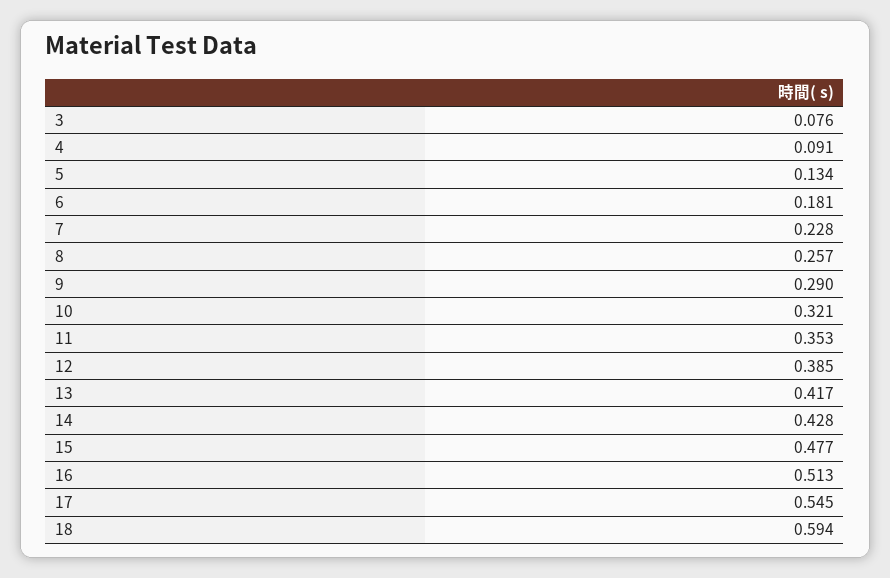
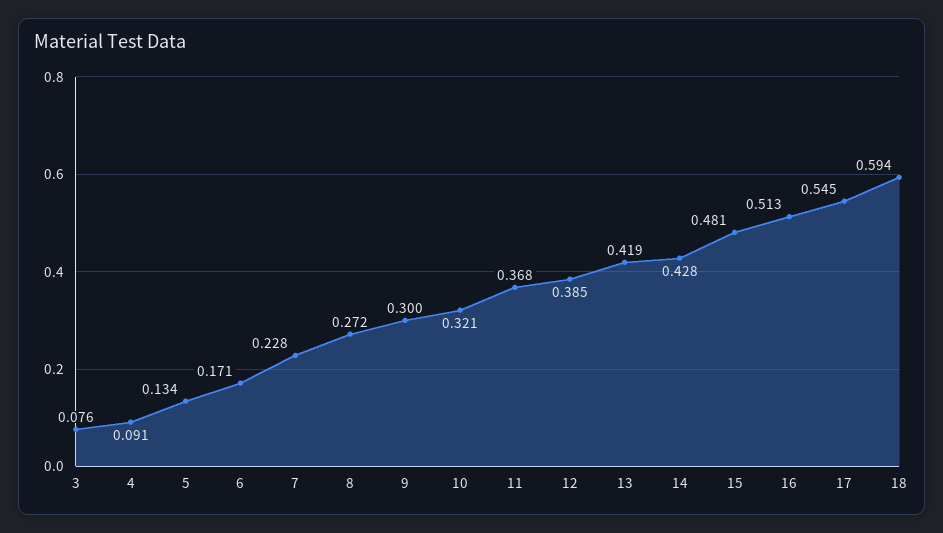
6: 0.181 -> 0.171
8: 0.257 -> 0.272
9: 0.29 -> 0.3
11: 0.353 -> 0.368
13: 0.417 -> 0.419
15: 0.477 -> 0.481

